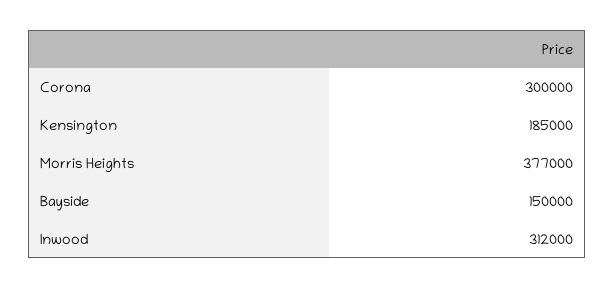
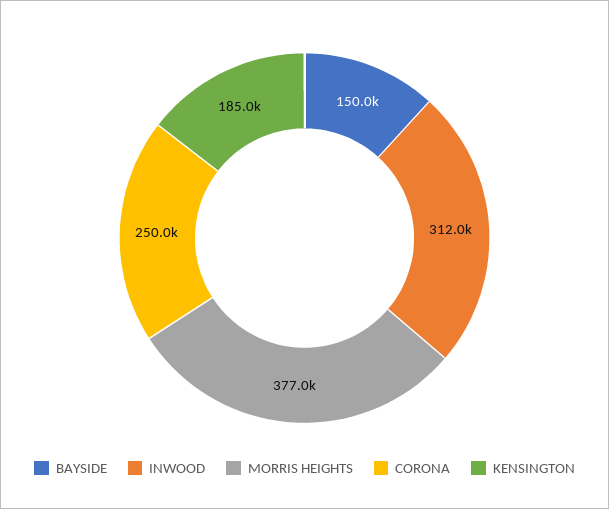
Corona: 300000 -> 250000

